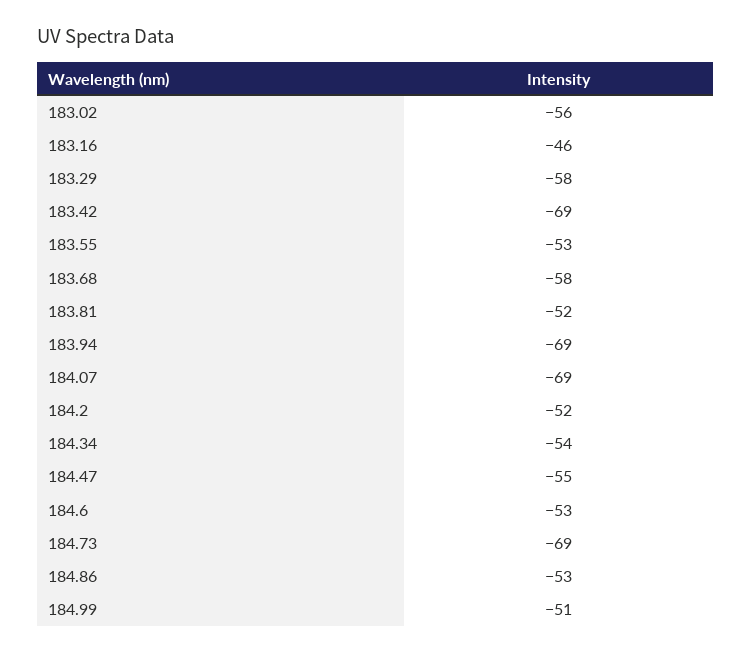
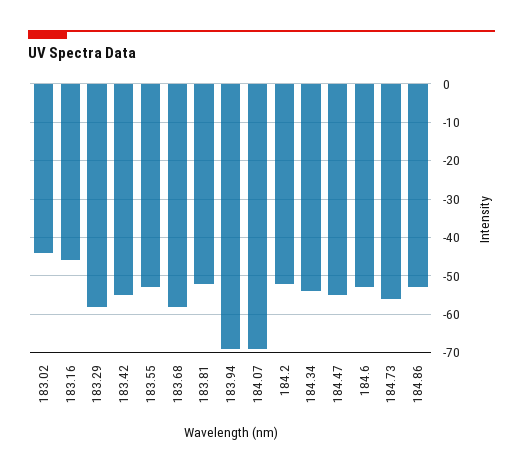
183.02: -56 -> -45
183.42: -69 -> -55
184.73: -69 -> -55
184.99: -51 -> none

